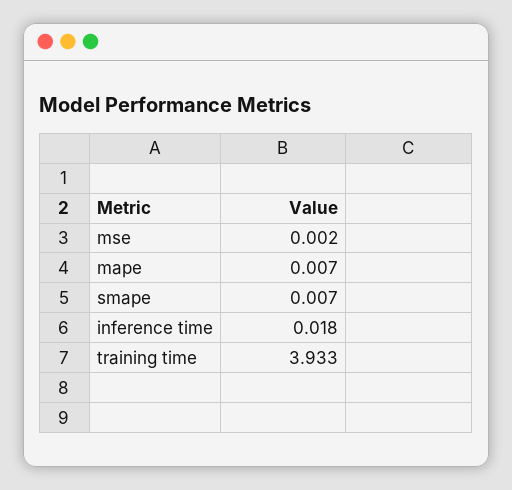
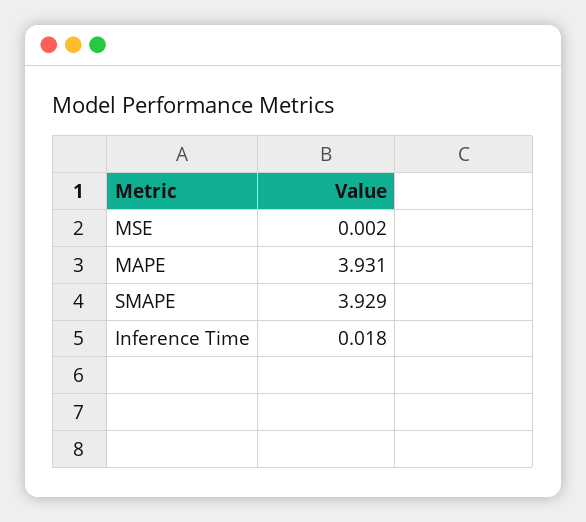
mape: 0.007 -> 3.931
smape: 0.007 -> 3.929
training time: 3.933 -> none

